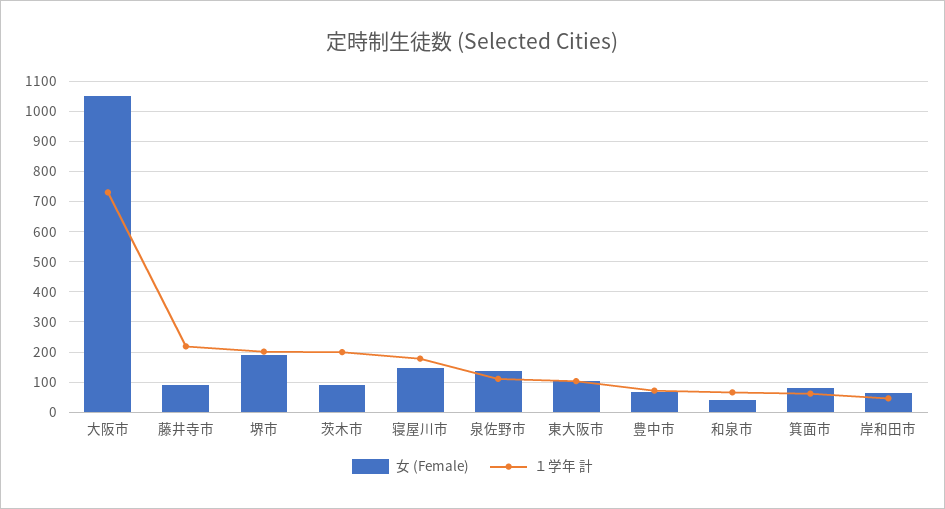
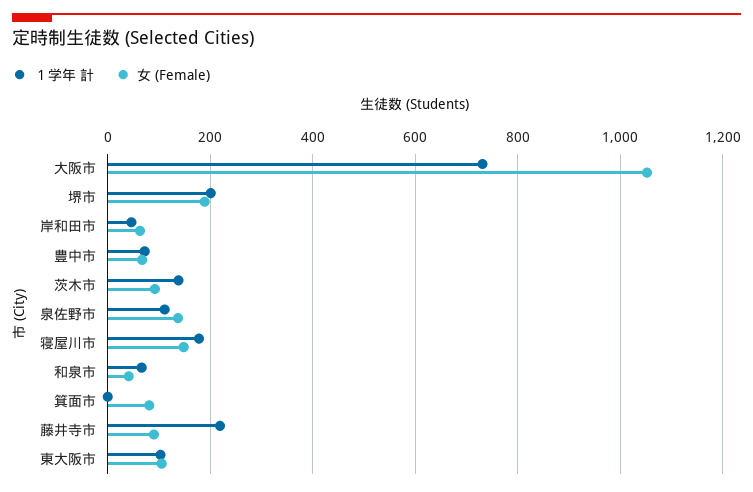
１学年 計, 茨木市: 200 -> 140
１学年 計, 箕面市: 60 -> 0

